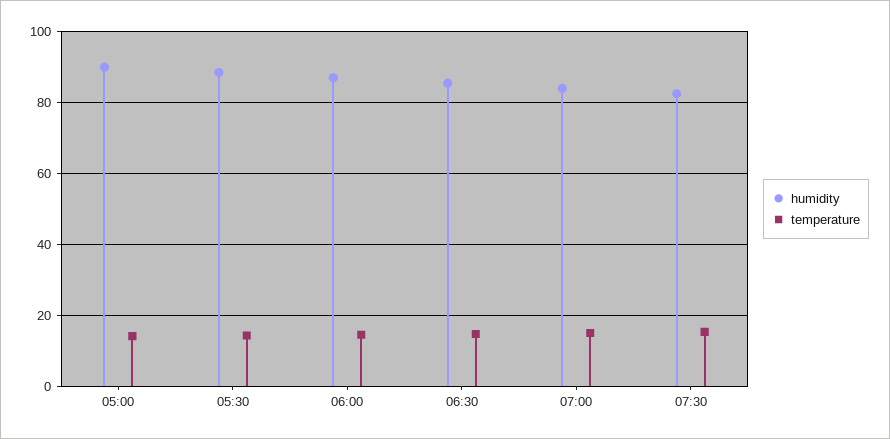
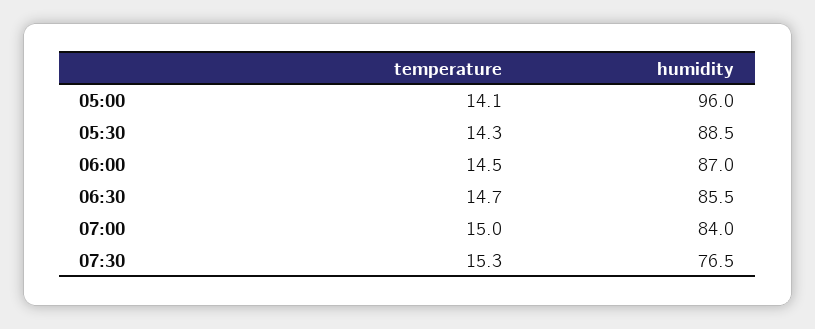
humidity, 05:00: 90 -> 96
humidity, 07:30: 82 -> 76.5

